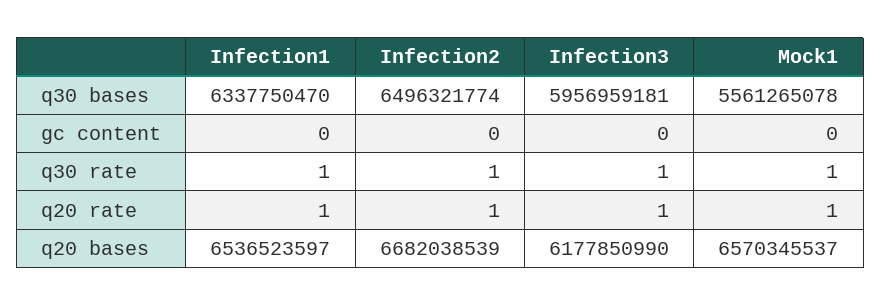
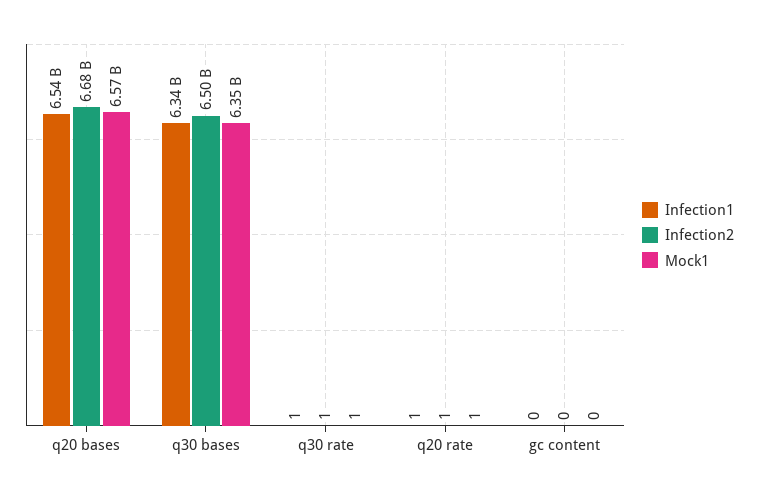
Infection3, q30 bases: 5956959181 -> none
Mock1, q30 bases: 5561265078 -> 6350000000
Infection3, gc content: 0 -> none
Infection3, q30 rate: 1 -> none
Infection3, q20 rate: 1 -> none
Infection3, q20 bases: 6177850990 -> none

